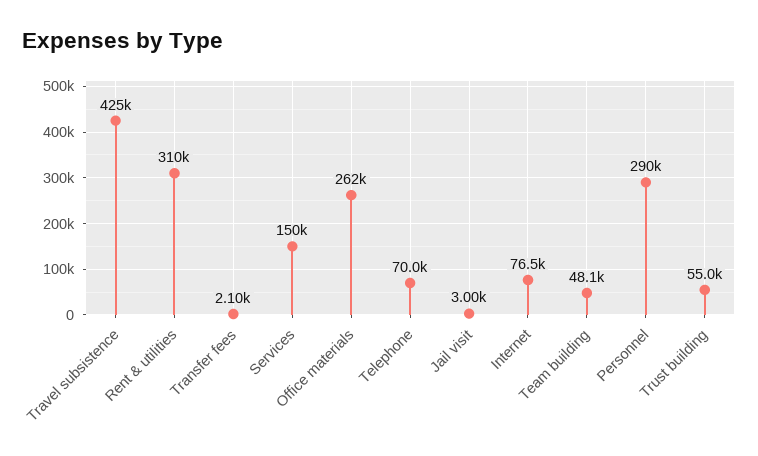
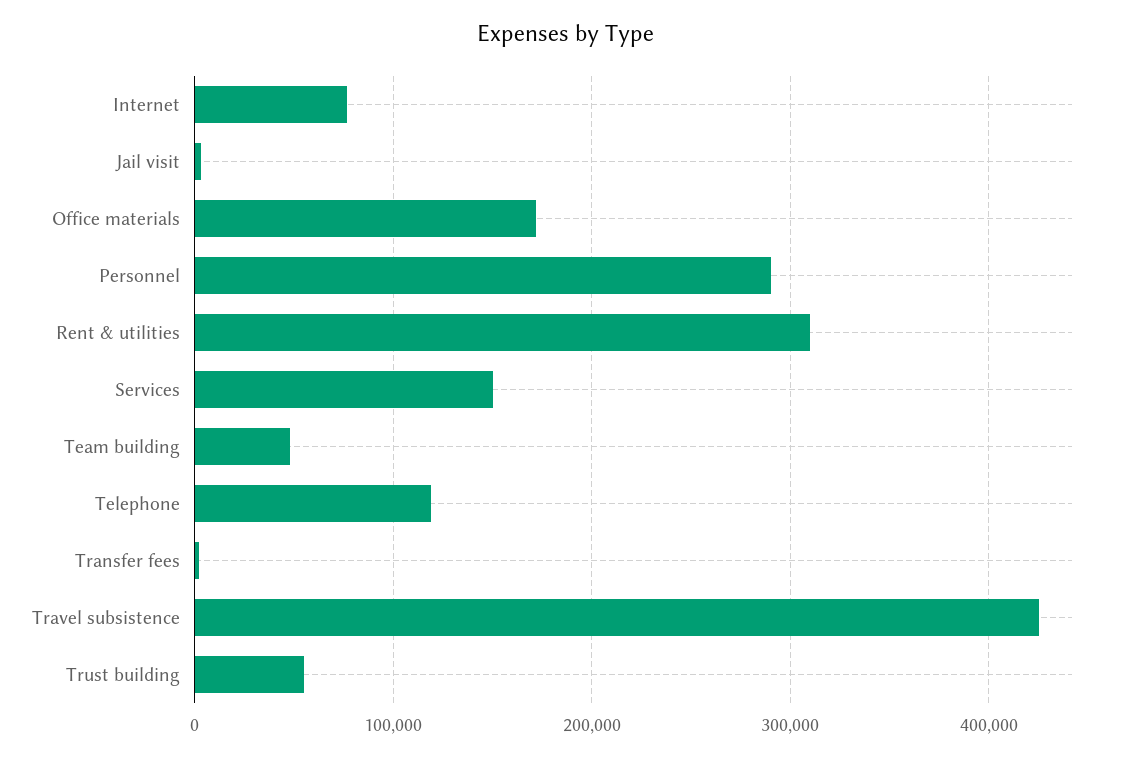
Office materials: 262000 -> 170000
Telephone: 70000 -> 120000

